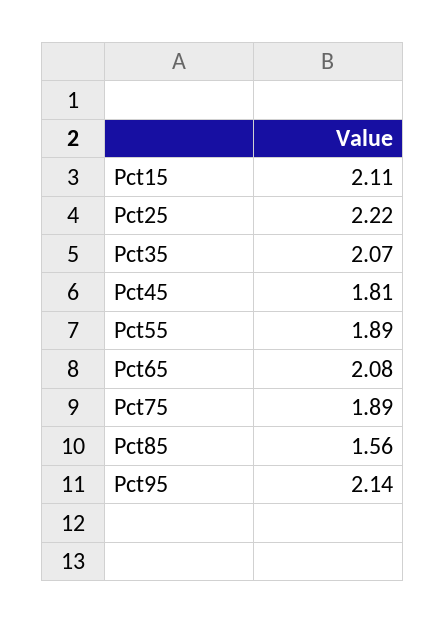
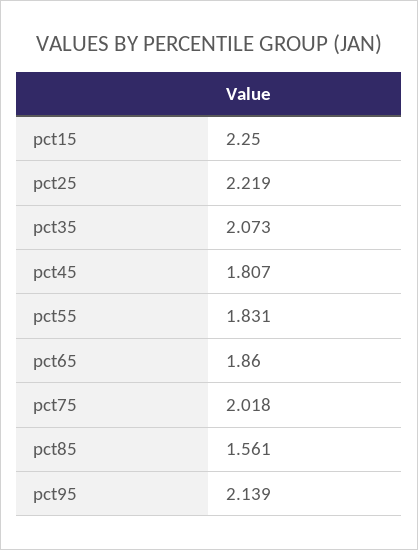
Pct15: 2.11 -> 2.25
Pct55: 1.89 -> 1.831
Pct65: 2.08 -> 1.86
Pct75: 1.89 -> 2.018

